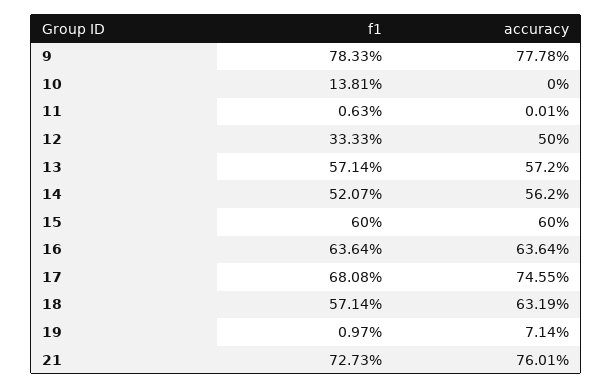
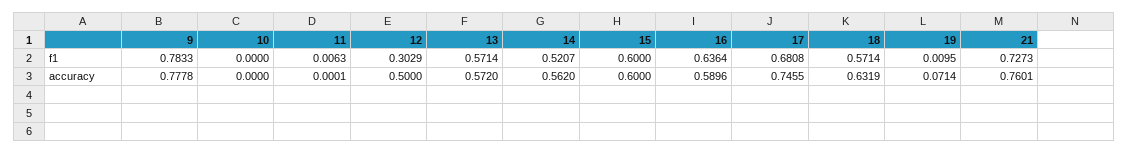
f1, 10: 0.1381 -> 0
f1, 12: 0.3333 -> 0.3029
accuracy, 16: 0.6364 -> 0.5896
f1, 19: 0.0097 -> 0.0095

